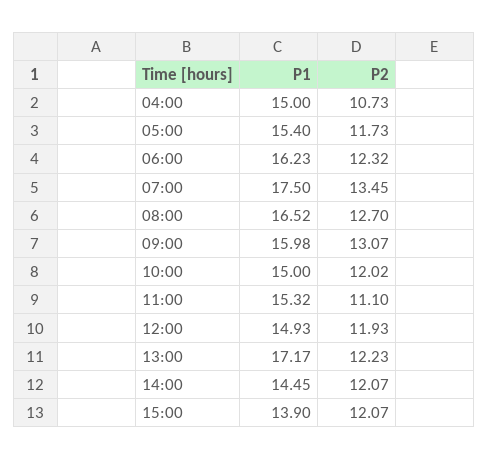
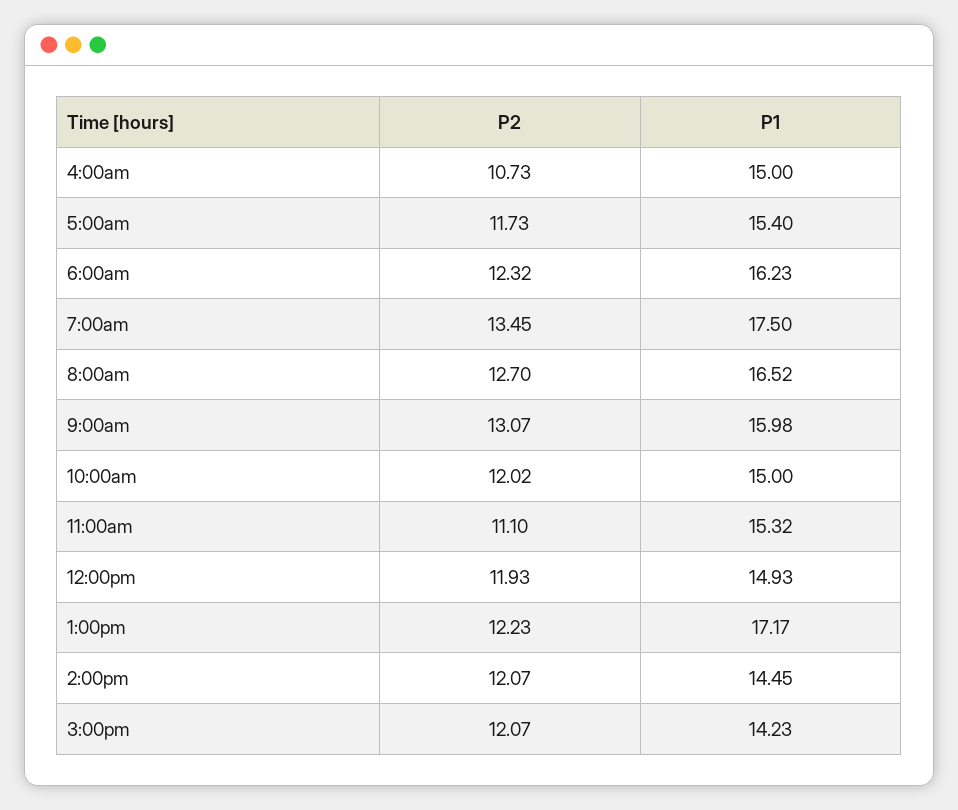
P1, 15:00: 13.9 -> 14.23

